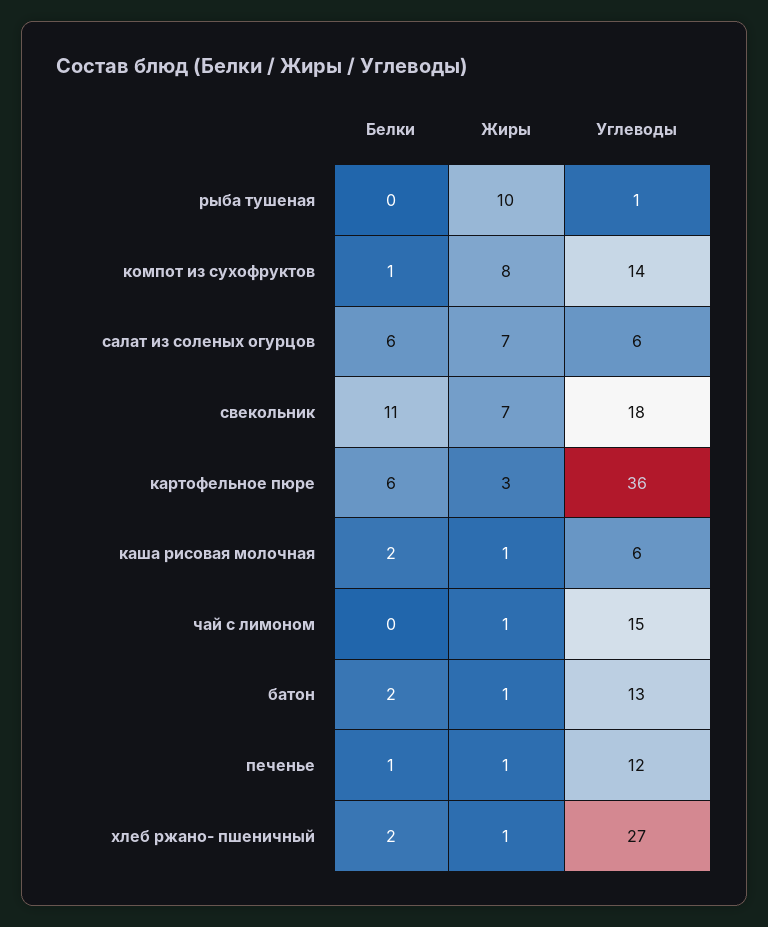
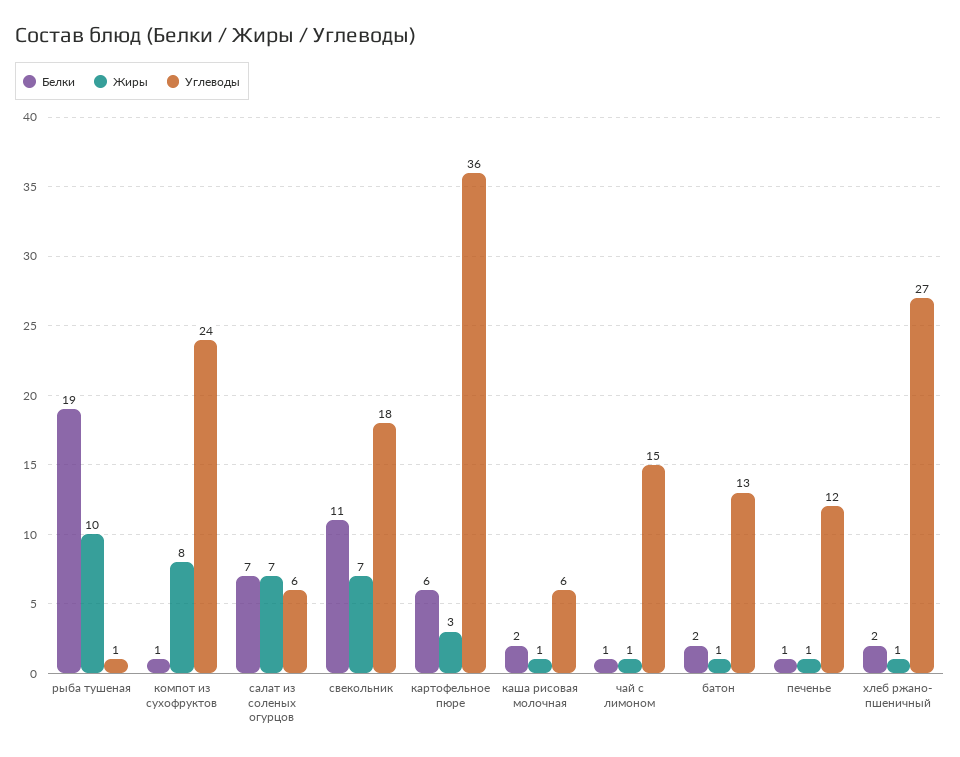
Белки, рыба тушеная: 0 -> 19
Углеводы, компот из сухофруктов: 14 -> 24
Белки, салат из соленых огурцов: 6 -> 7
Белки, чай с лимоном: 0 -> 1

